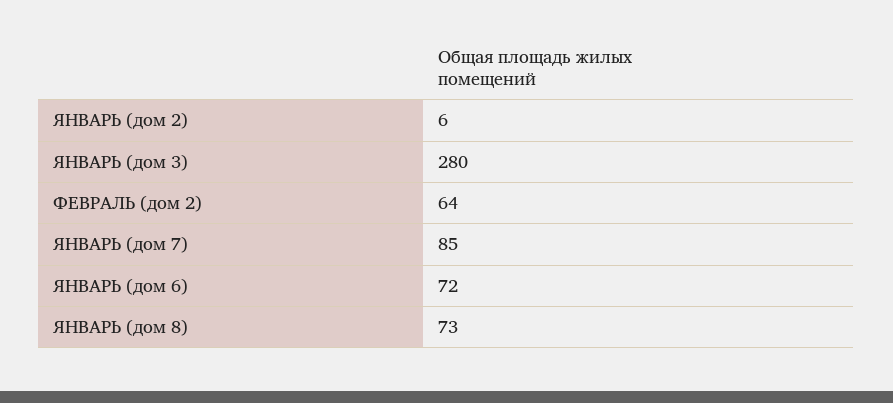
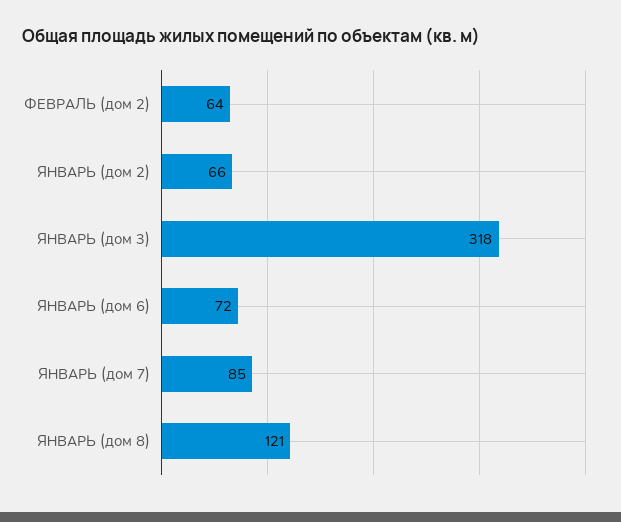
ЯНВАРЬ (дом 2): 6 -> 66
ЯНВАРЬ (дом 3): 280 -> 318
ЯНВАРЬ (дом 8): 73 -> 121

